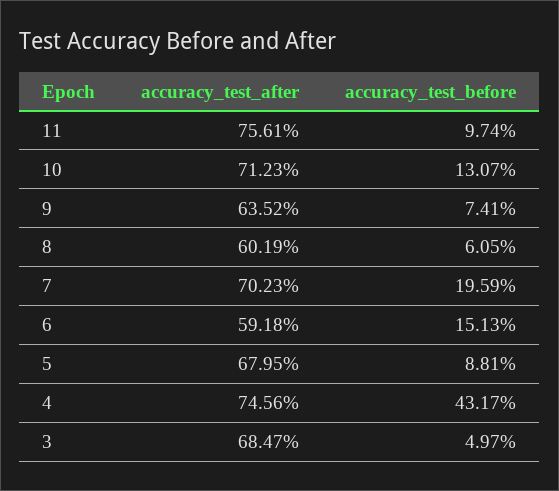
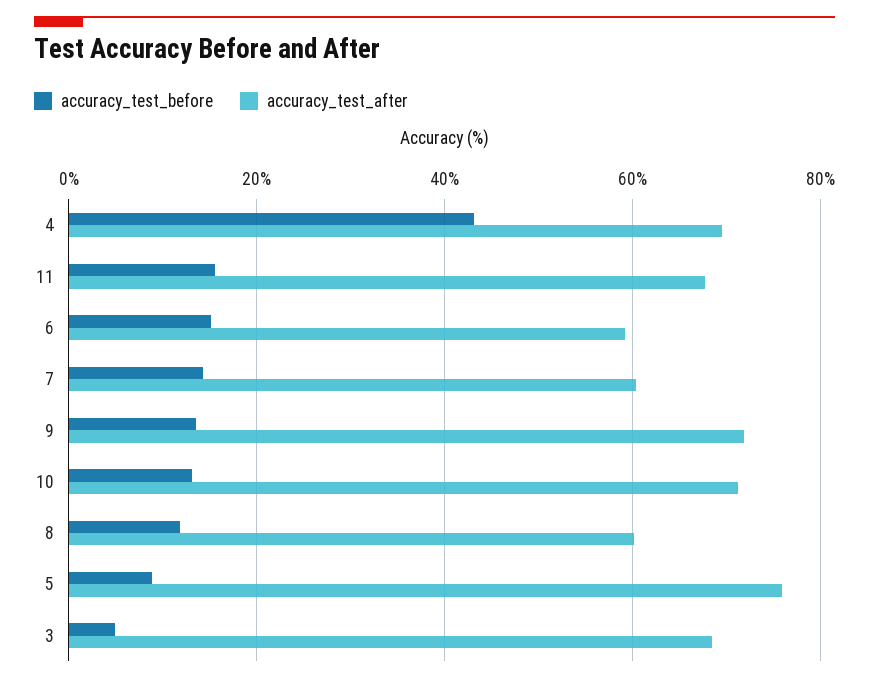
accuracy_test_after, 11: 75.61 -> 68
accuracy_test_before, 11: 9.74 -> 16
accuracy_test_after, 9: 63.52 -> 72
accuracy_test_before, 9: 7.41 -> 14
accuracy_test_before, 8: 6.05 -> 12
accuracy_test_after, 7: 70.23 -> 60
accuracy_test_before, 7: 19.59 -> 14
accuracy_test_after, 5: 67.95 -> 76
accuracy_test_after, 4: 74.56 -> 70

